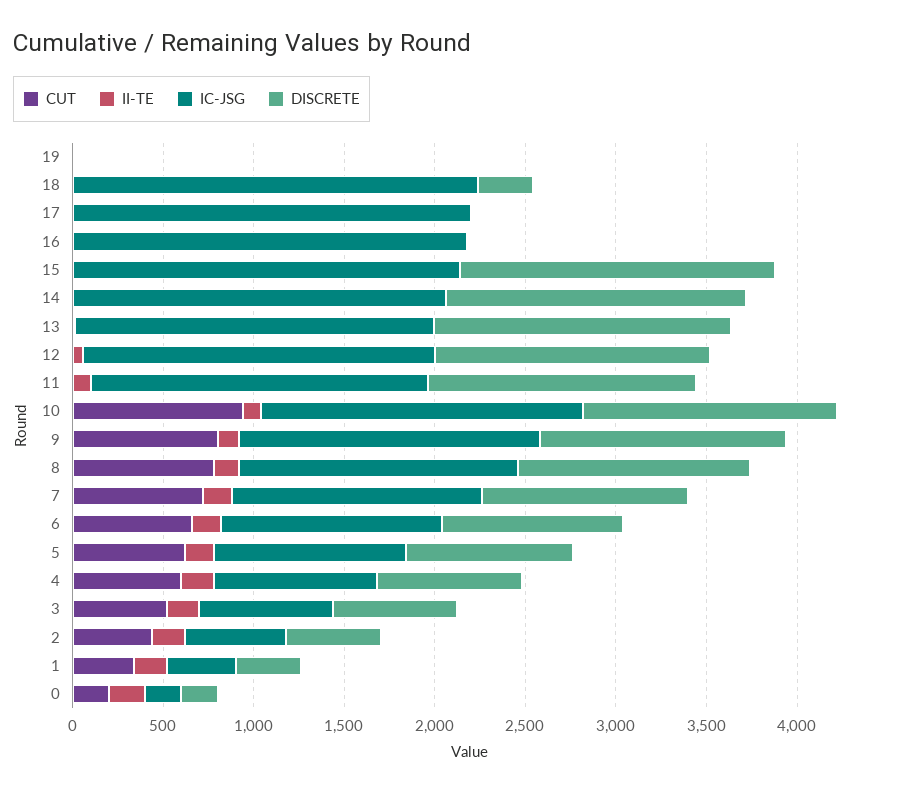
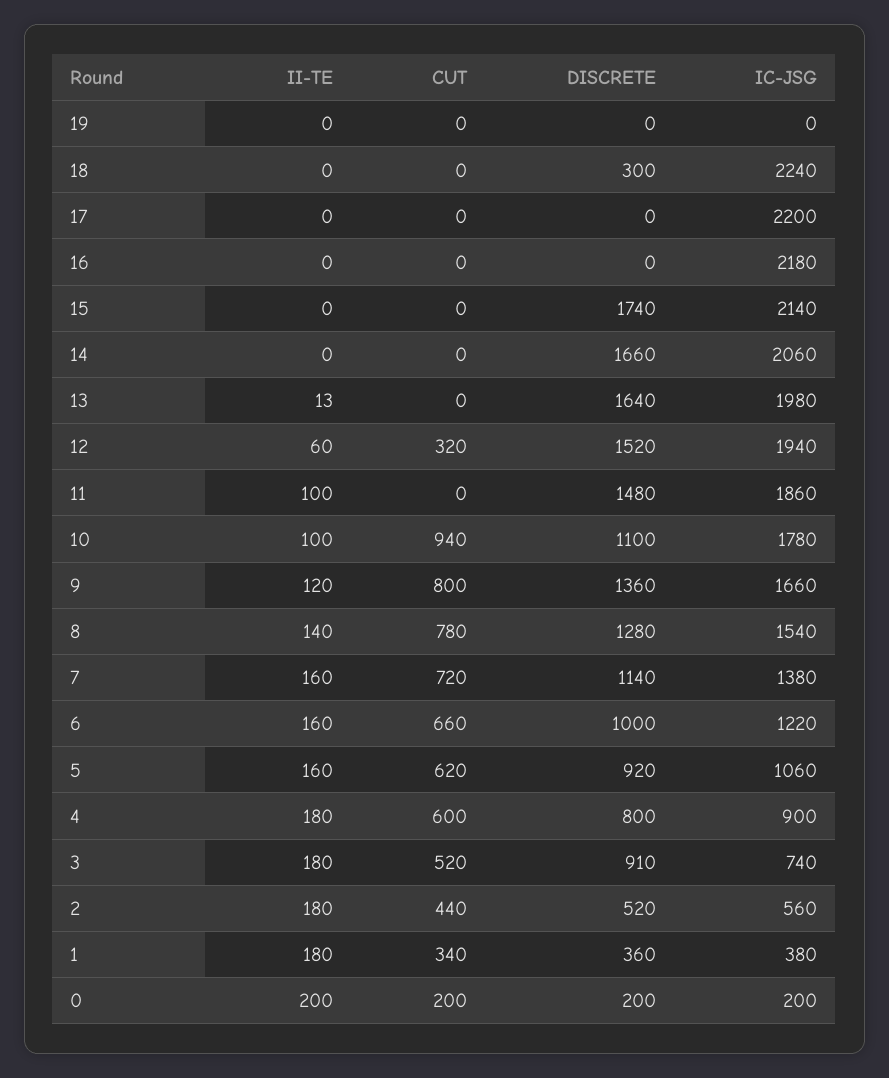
CUT, 12: 0 -> 320
DISCRETE, 10: 1400 -> 1100
DISCRETE, 3: 700 -> 910

